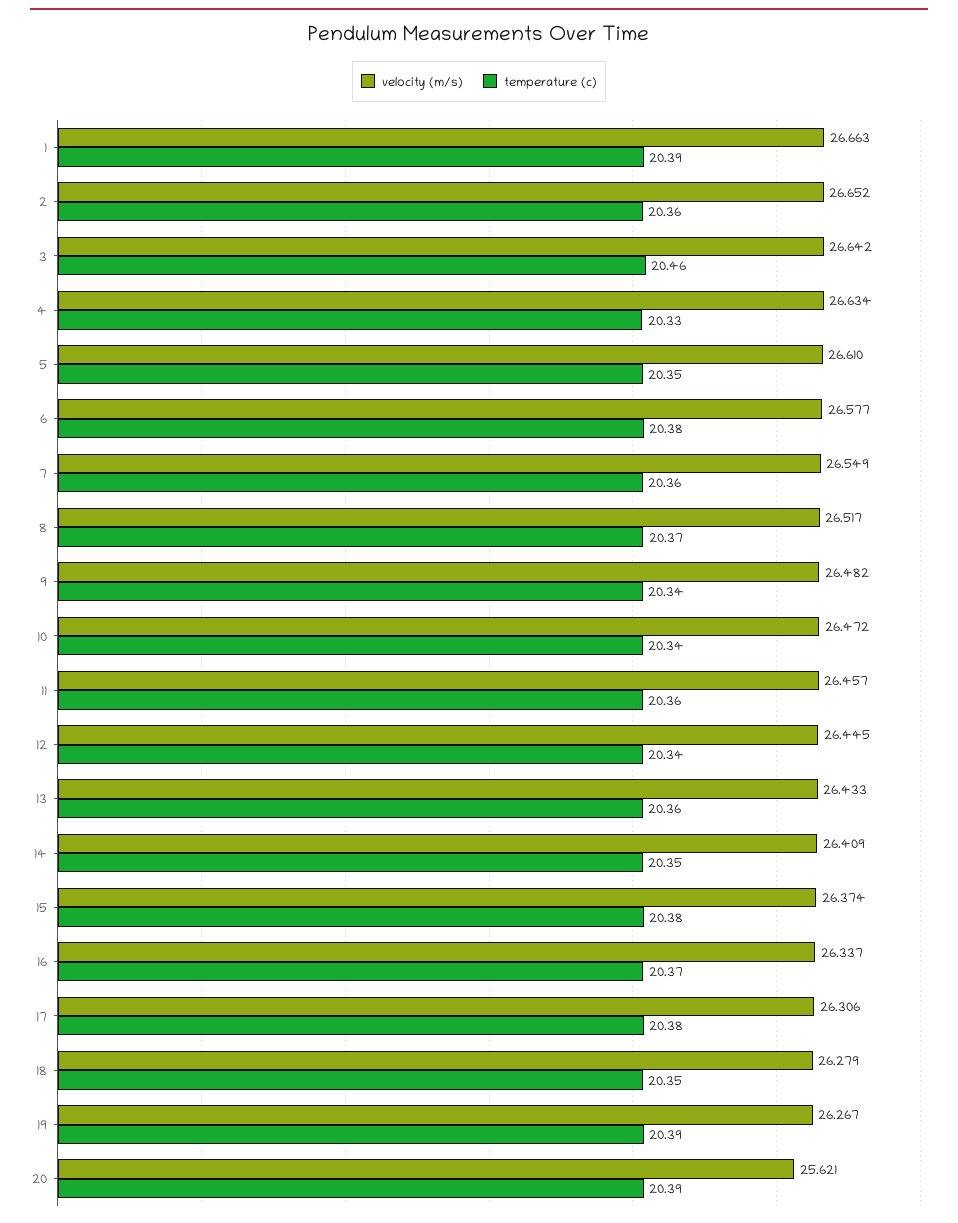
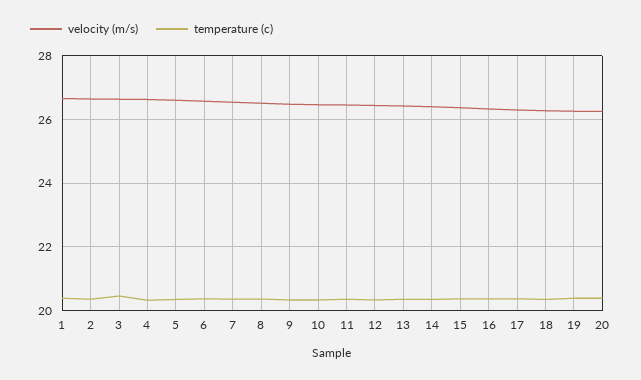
velocity (m/s), 20: 25.621 -> 26.2

